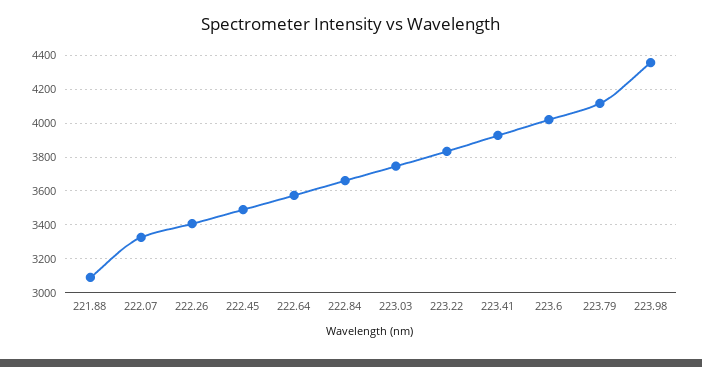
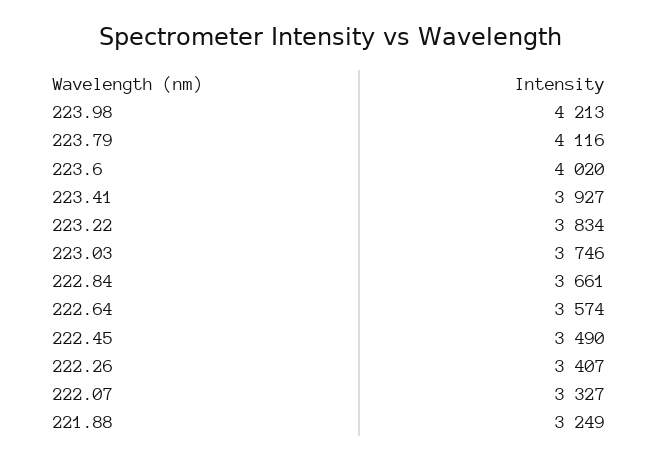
221.88: 3100 -> 3249
223.98: 4350 -> 4213

